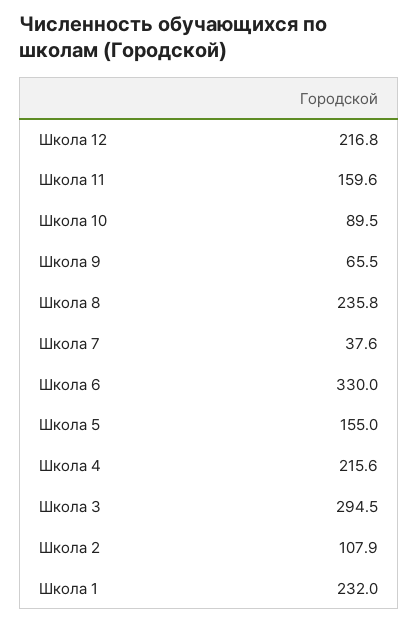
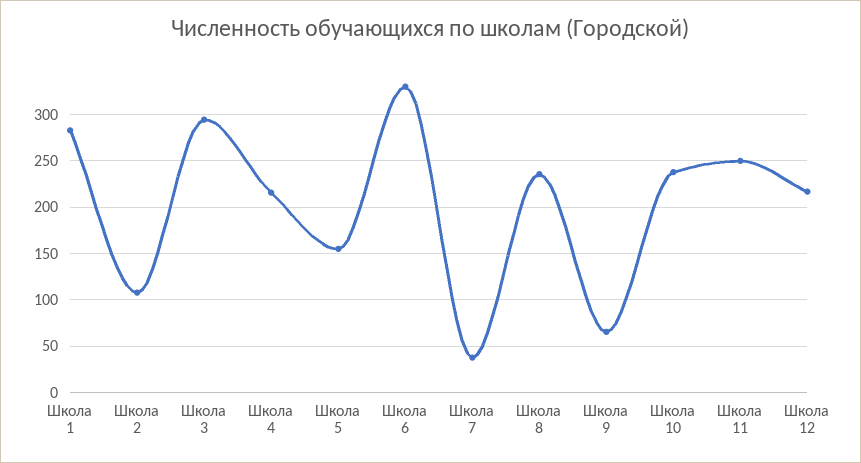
Школа 11: 159.6 -> 250
Школа 10: 89.5 -> 240
Школа 1: 232 -> 280

